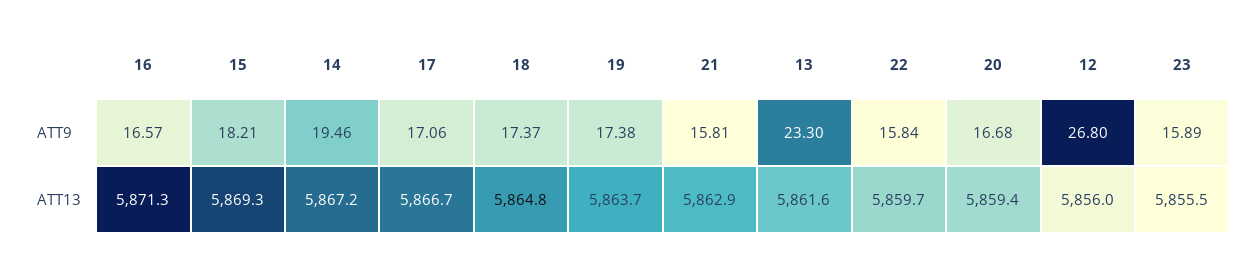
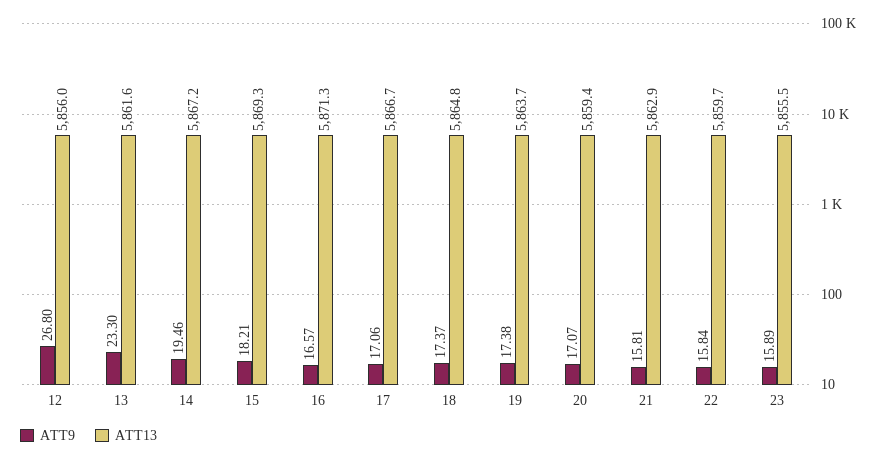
ATT9, 20: 16.68 -> 17.07

